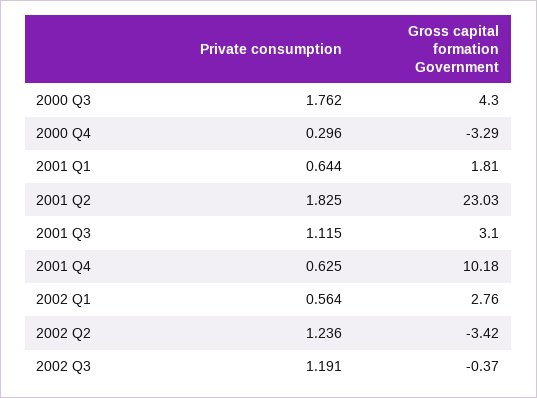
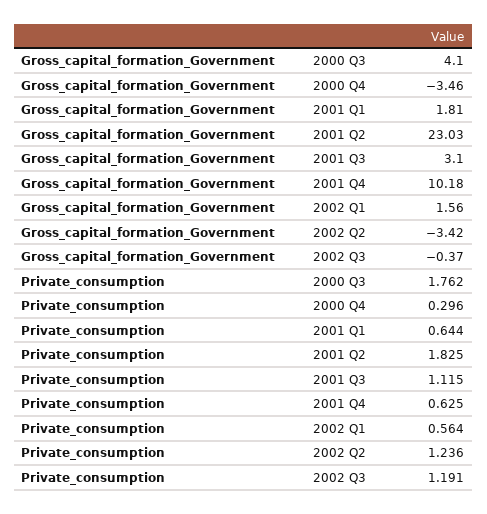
Gross capital formation Government, 2000 Q3: 4.3 -> 4.1
Gross capital formation Government, 2000 Q4: -3.29 -> -3.46
Gross capital formation Government, 2002 Q1: 2.76 -> 1.56

